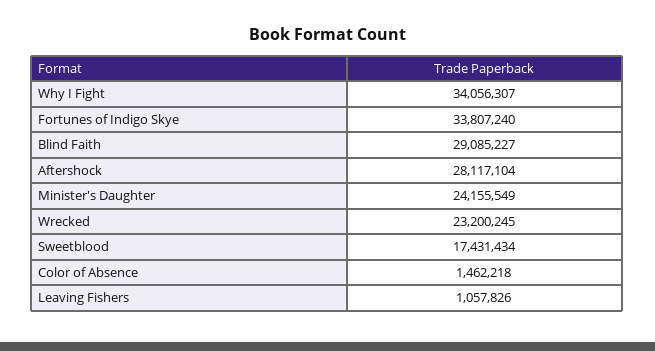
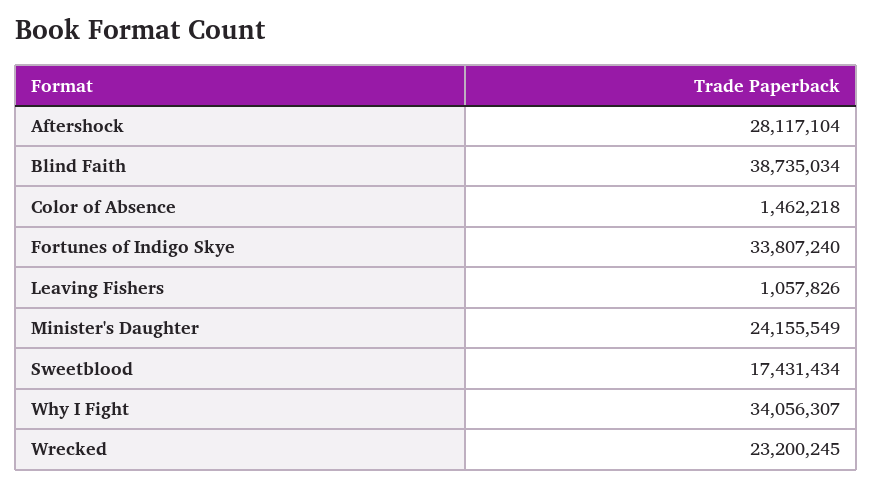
Blind Faith: 29085227 -> 38735034

